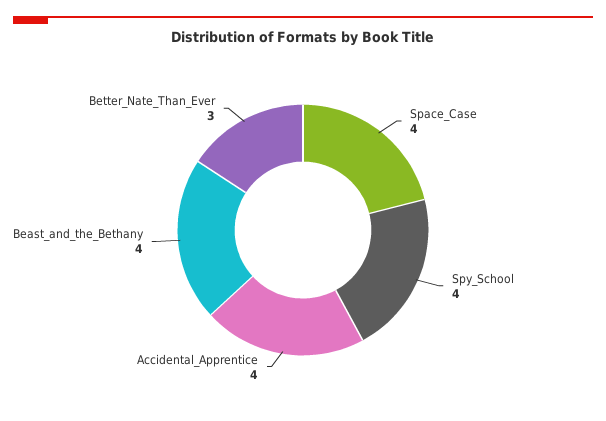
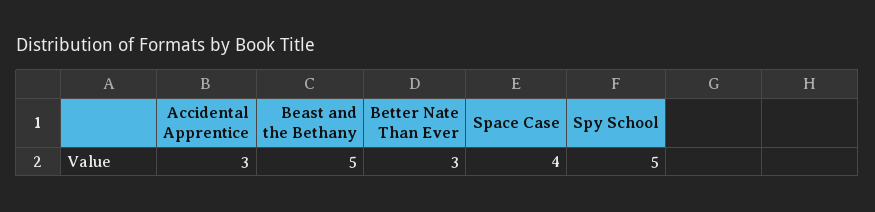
Spy_School: 4 -> 5
Accidental_Apprentice: 4 -> 3
Beast_and_the_Bethany: 4 -> 5

